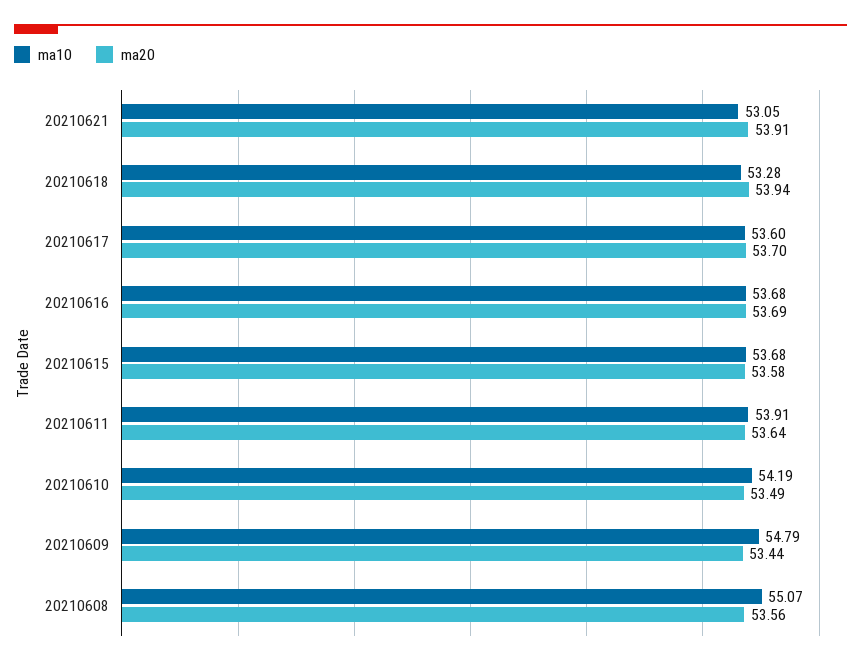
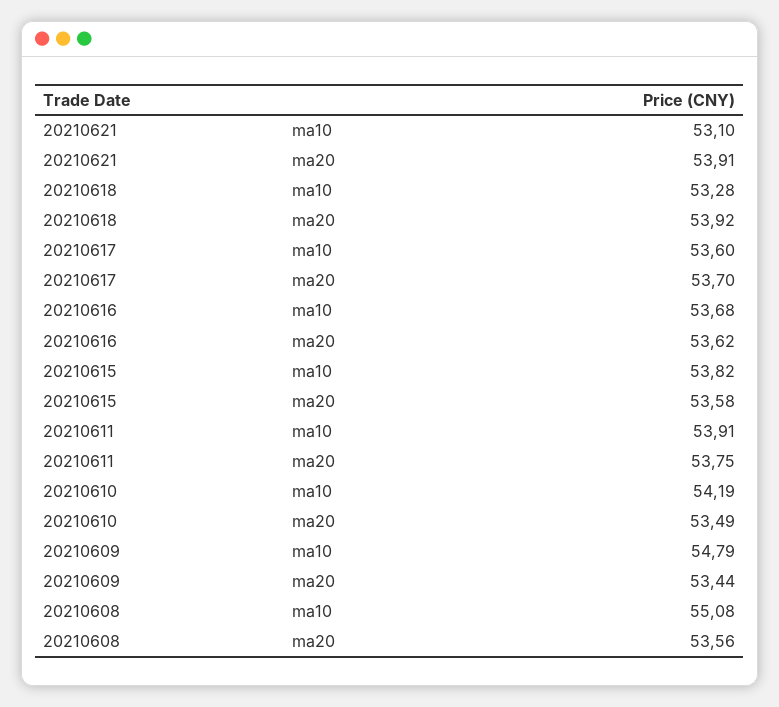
ma10, 20210621: 53.05 -> 53.1
ma20, 20210618: 53.94 -> 53.92
ma20, 20210616: 53.69 -> 53.62
ma10, 20210615: 53.68 -> 53.82
ma20, 20210611: 53.64 -> 53.75
ma10, 20210608: 55.07 -> 55.08

